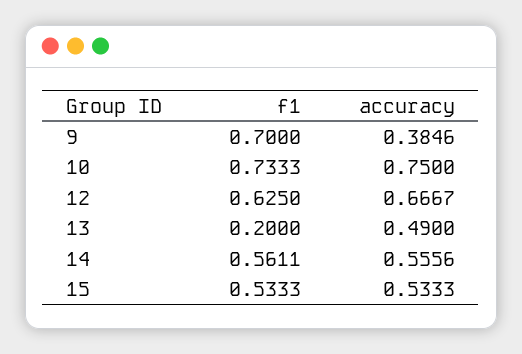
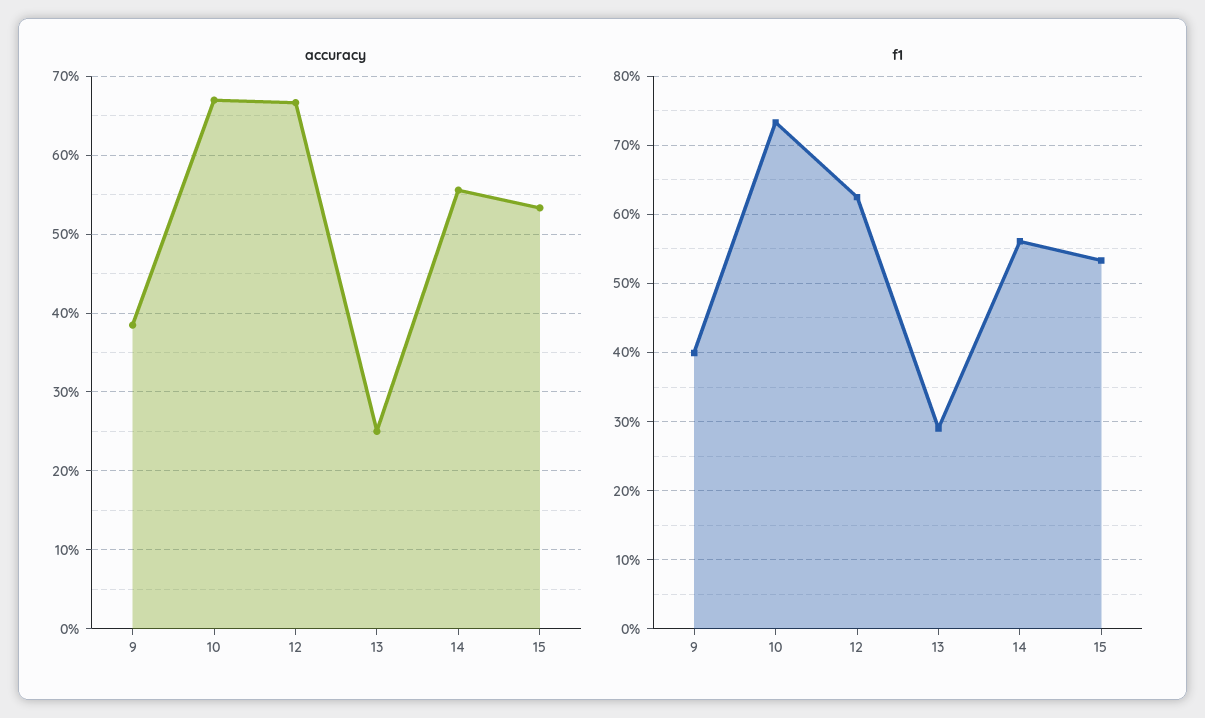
f1, 9: 0.7 -> 0.4
accuracy, 10: 0.75 -> 0.67
f1, 13: 0.2 -> 0.29
accuracy, 13: 0.49 -> 0.25

